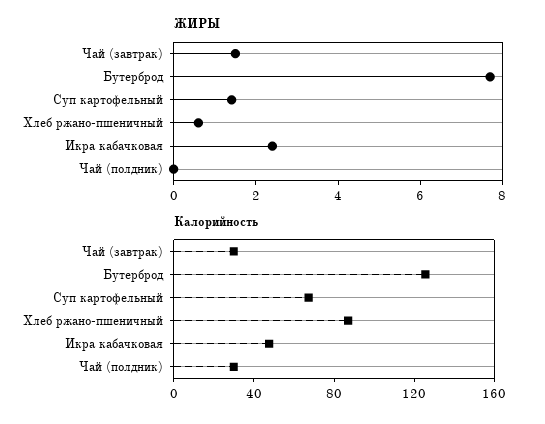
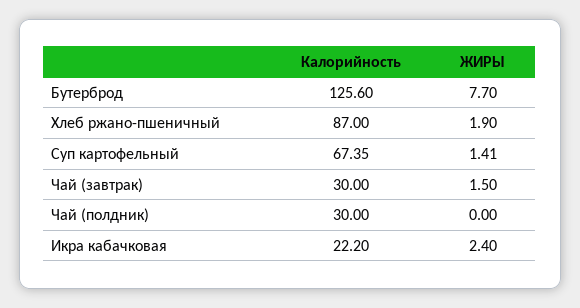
ЖИРЫ, Хлеб ржано-пшеничный: 0.5 -> 1.9
Калорийность, Икра кабачковая: 50 -> 22.2

